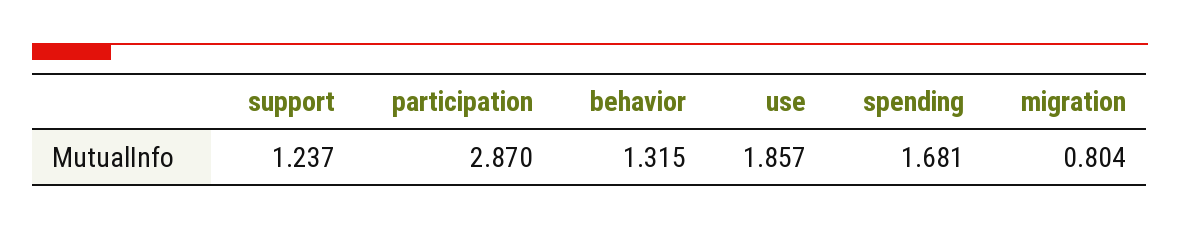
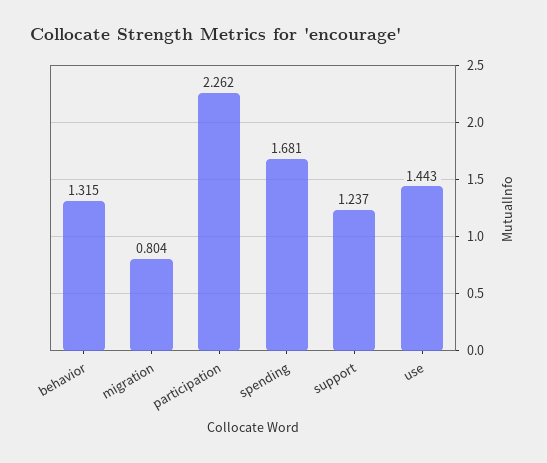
participation: 2.87 -> 2.262
use: 1.857 -> 1.443

